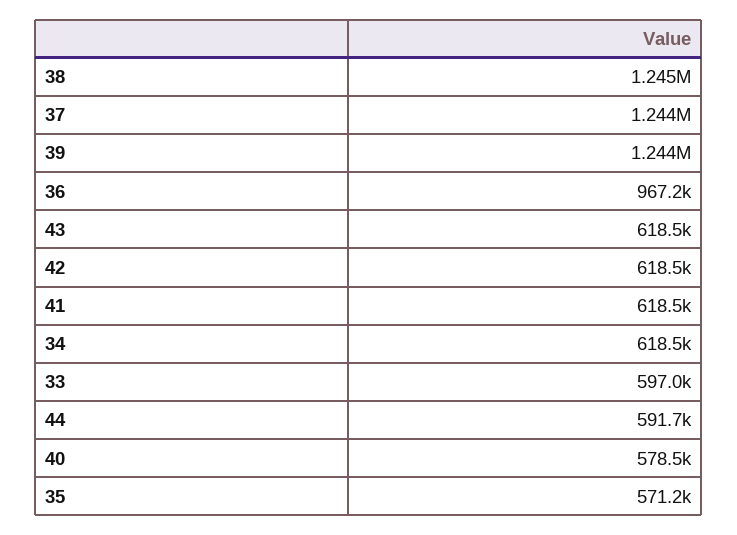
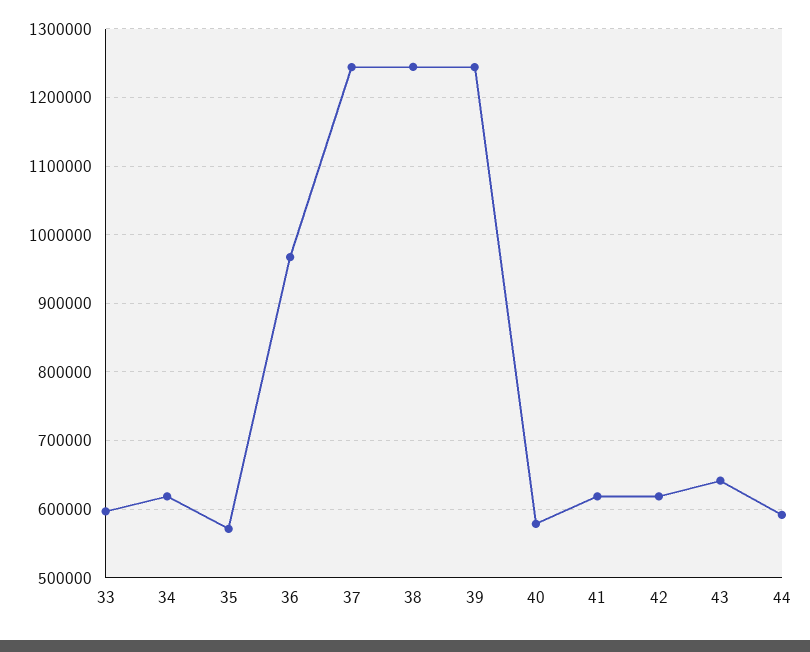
43: 618500 -> 640000

